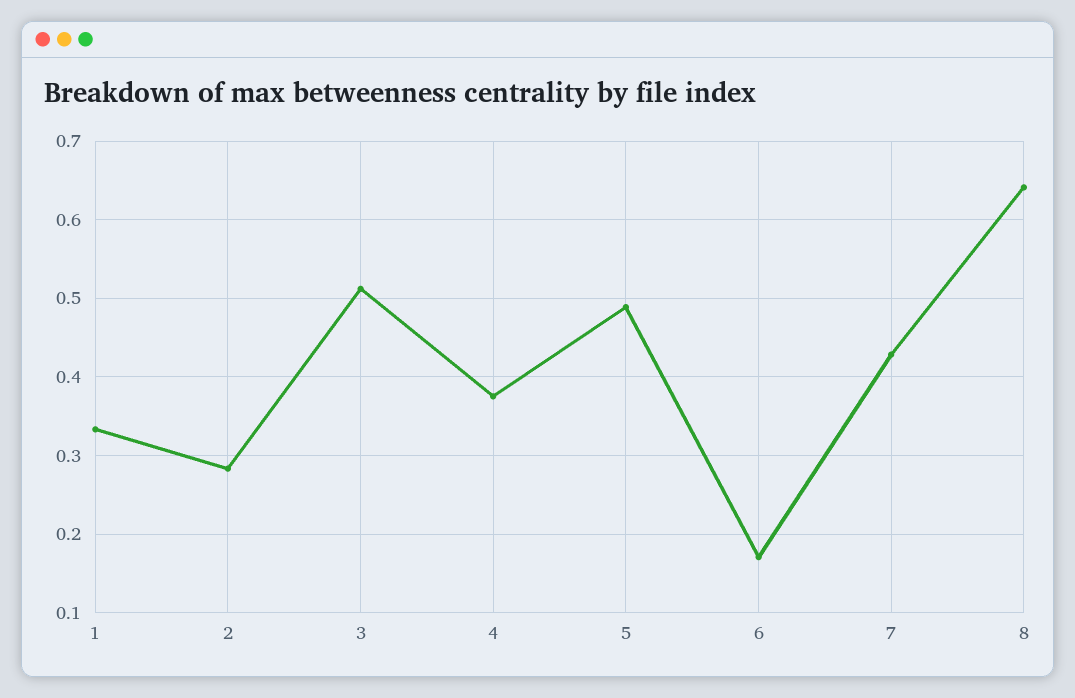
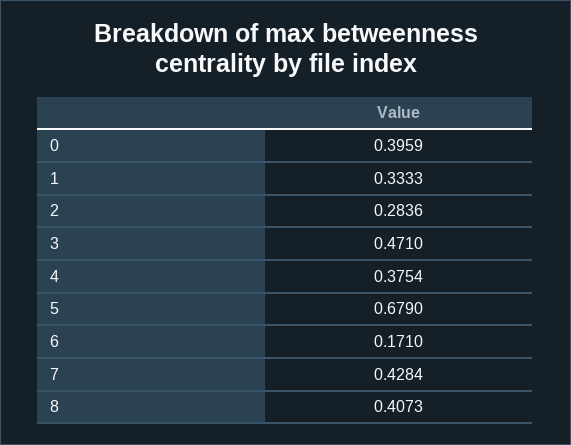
3: 0.51 -> 0.471
5: 0.49 -> 0.679
8: 0.64 -> 0.4073
0: none -> 0.3959

